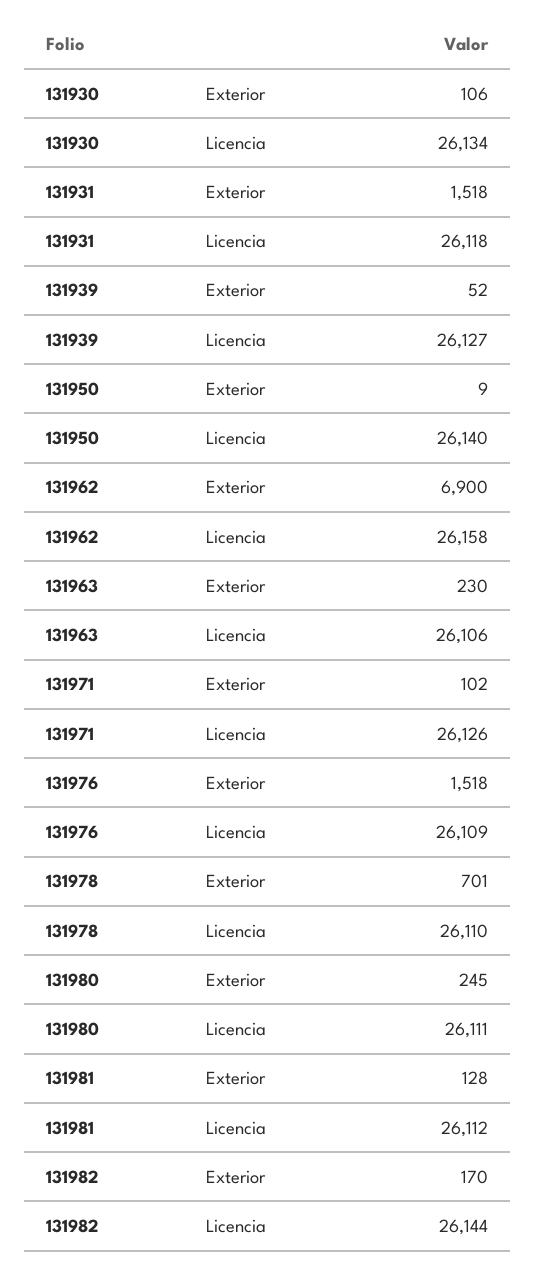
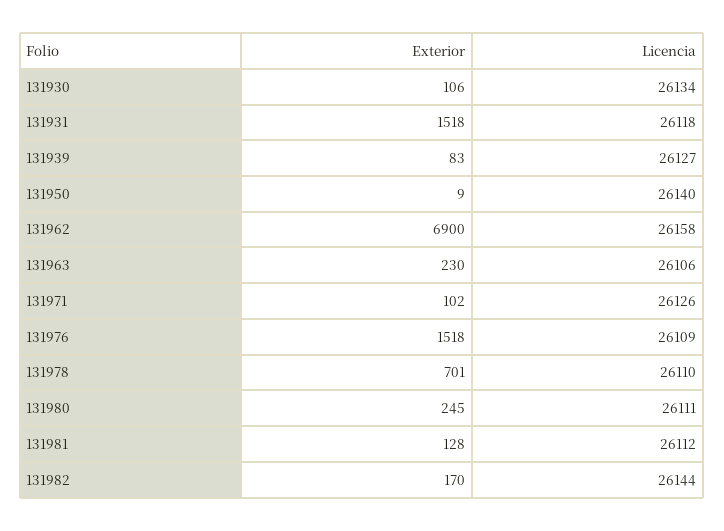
131939, Exterior: 52 -> 83

